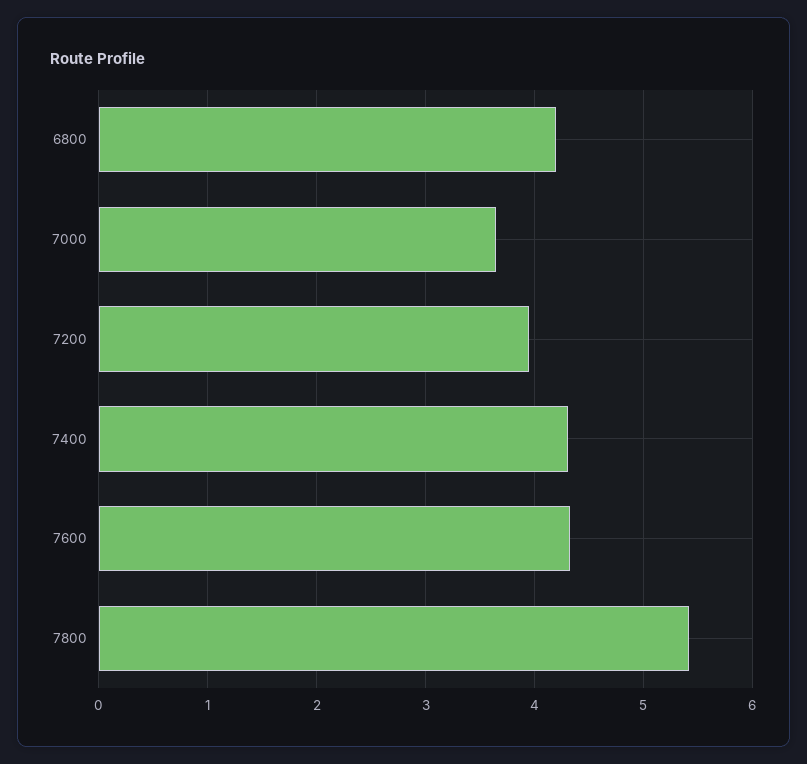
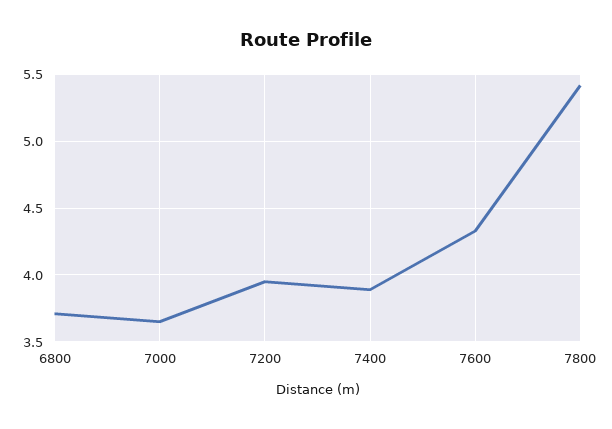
6800: 4.2 -> 3.7
7400: 4.3 -> 3.9

